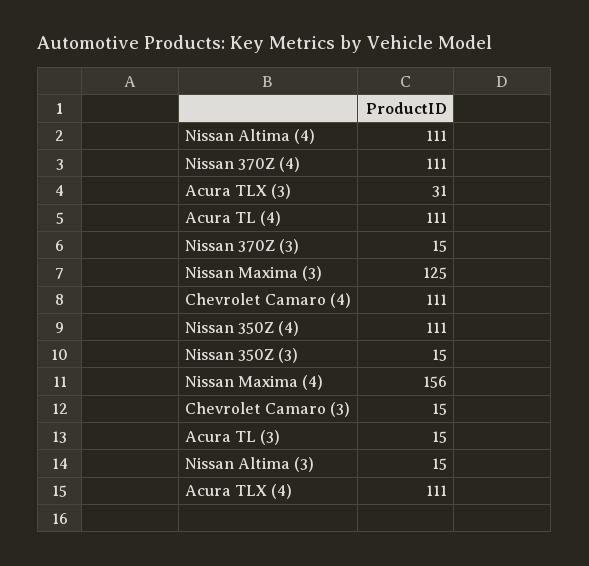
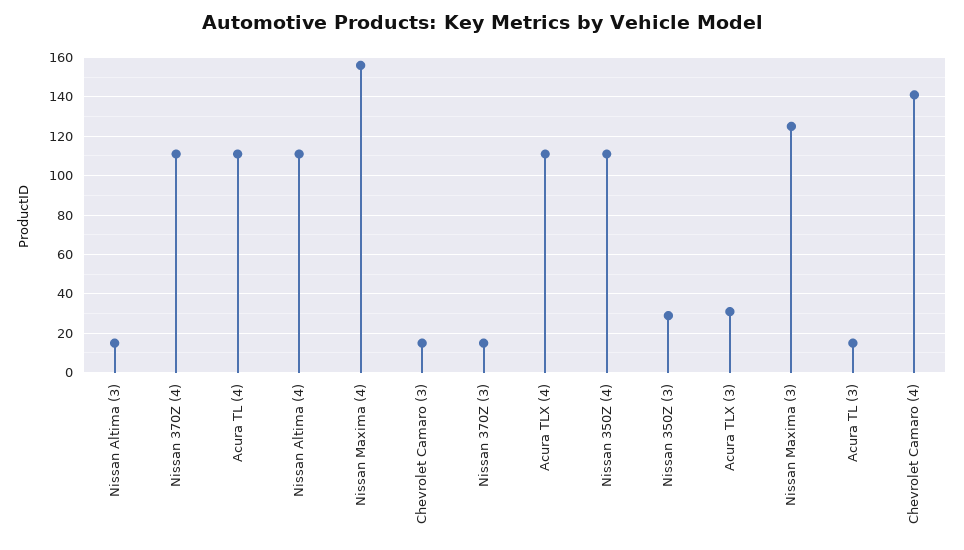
Chevrolet Camaro (4): 111 -> 140
Nissan 350Z (3): 15 -> 30

